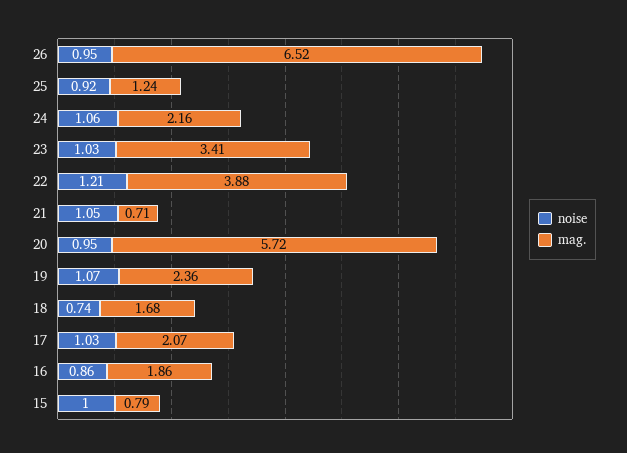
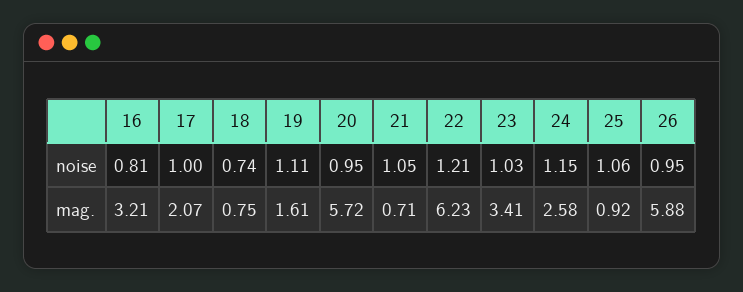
mag., 26: 6.52 -> 5.88
noise, 25: 0.92 -> 1.06
mag., 25: 1.24 -> 0.92
noise, 24: 1.06 -> 1.15
mag., 24: 2.16 -> 2.58
mag., 22: 3.88 -> 6.23
noise, 19: 1.07 -> 1.11
mag., 19: 2.36 -> 1.61
mag., 18: 1.68 -> 0.75
noise, 17: 1.03 -> 1
noise, 16: 0.86 -> 0.81
mag., 16: 1.86 -> 3.21
noise, 15: 1 -> none
mag., 15: 0.79 -> none

